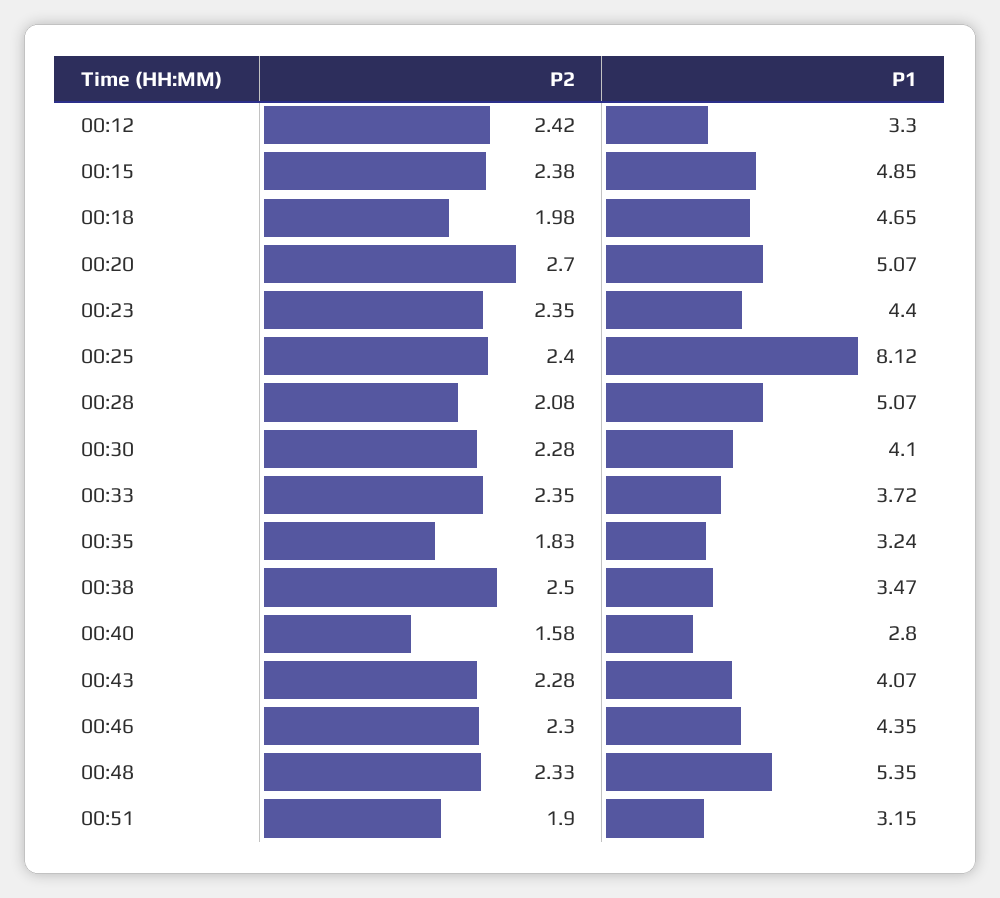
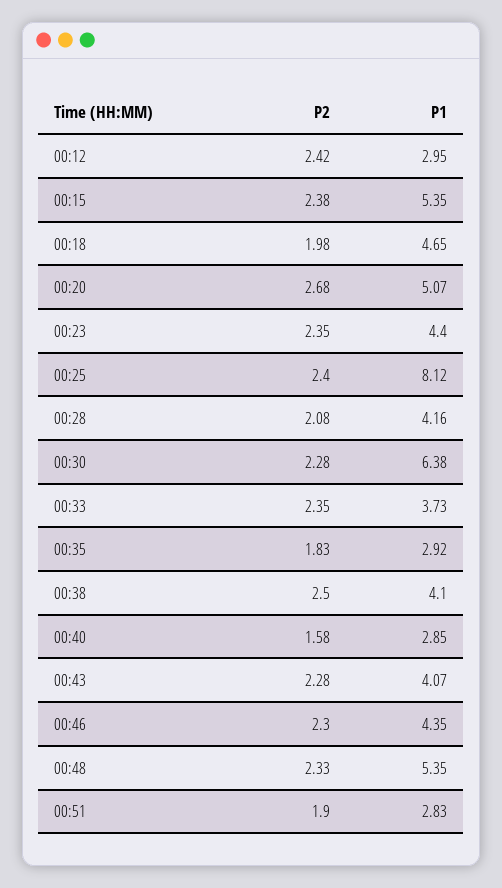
P1, 00:12: 3.3 -> 2.95
P1, 00:15: 4.85 -> 5.35
P2, 00:20: 2.7 -> 2.68
P1, 00:28: 5.07 -> 4.16
P1, 00:30: 4.1 -> 6.38
P1, 00:33: 3.72 -> 3.73
P1, 00:35: 3.24 -> 2.92
P1, 00:38: 3.47 -> 4.1
P1, 00:40: 2.8 -> 2.85
P1, 00:51: 3.15 -> 2.83

